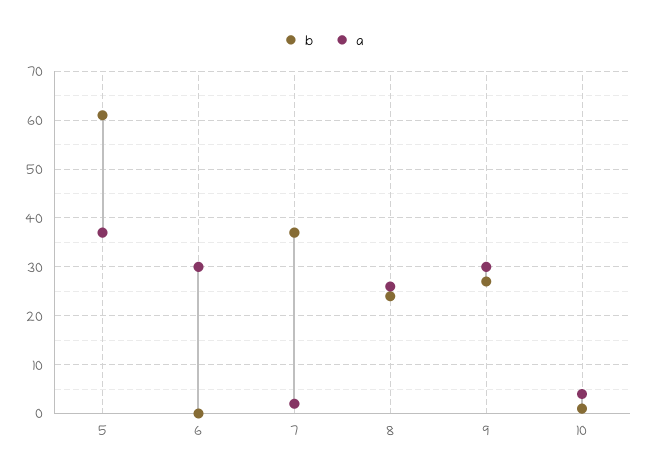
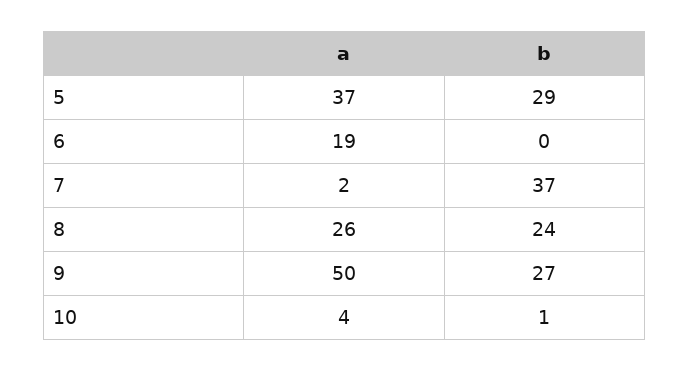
b, 5: 60 -> 29
a, 6: 30 -> 19
a, 9: 30 -> 50

